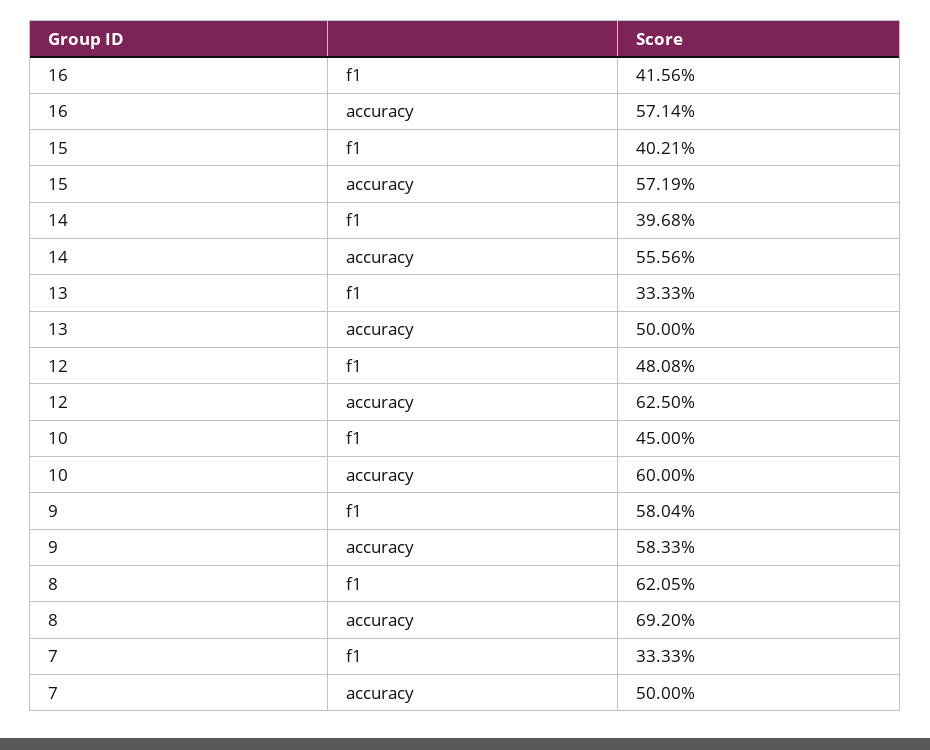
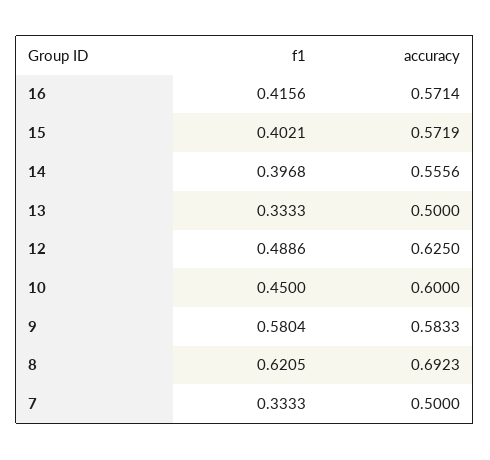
12, f1: 0.4808 -> 0.4886
8, accuracy: 0.692 -> 0.6923

